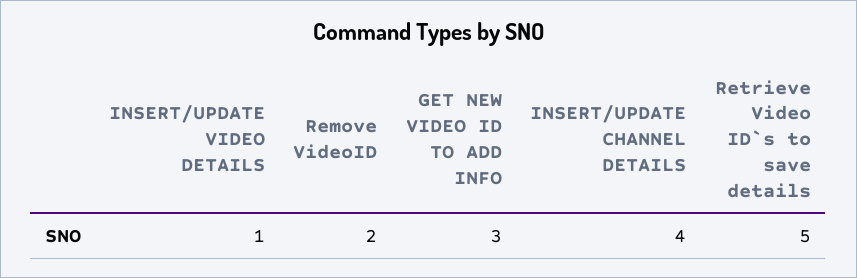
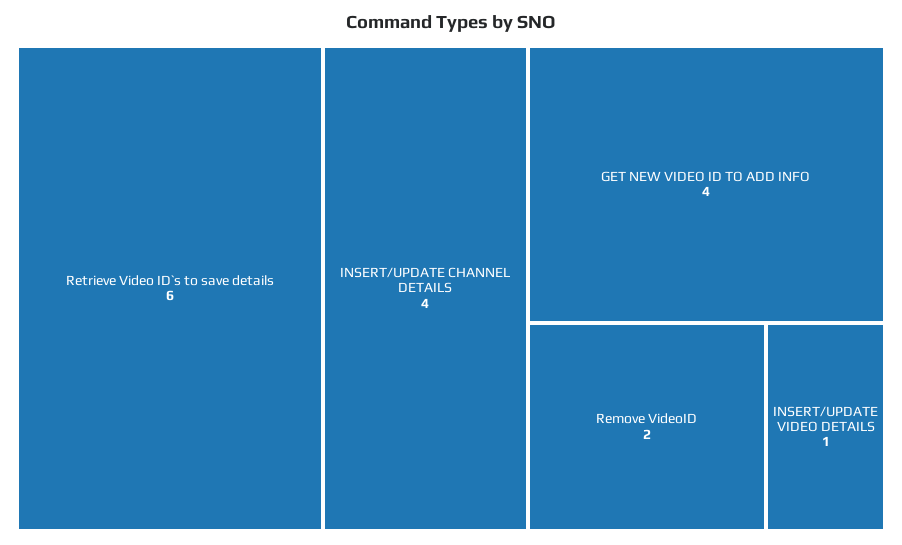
GET NEW VIDEO ID TO ADD INFO: 3 -> 4
Retrieve Video ID`s to save details: 5 -> 6

